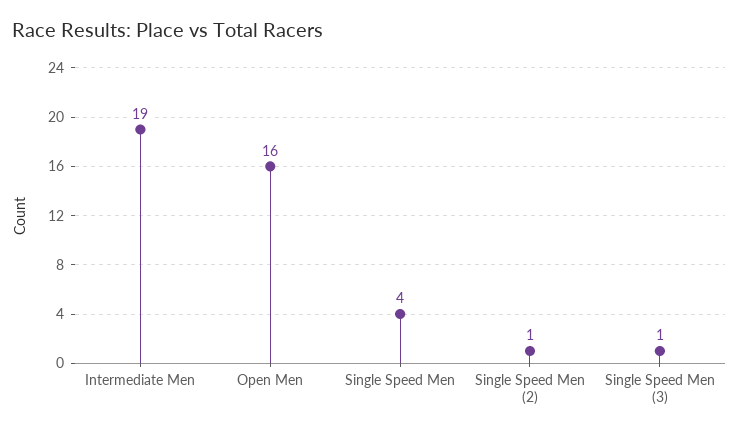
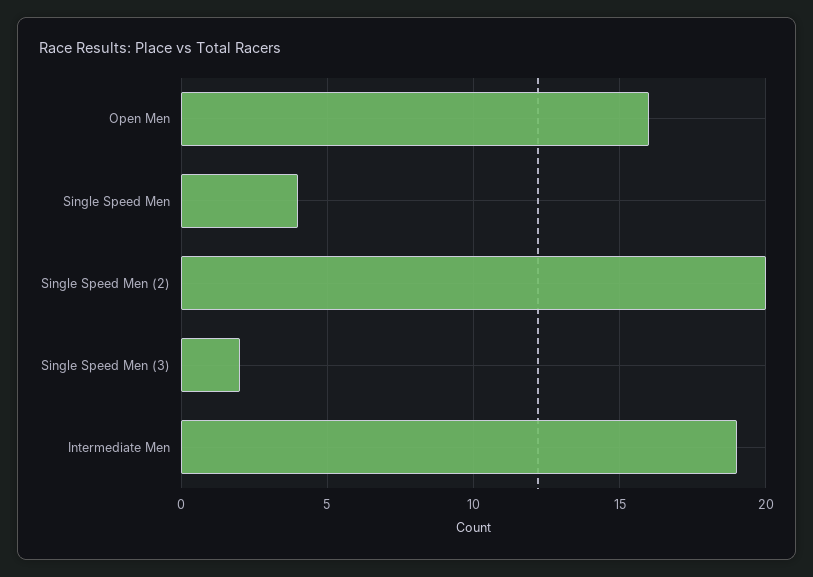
Single Speed Men (2): 1 -> 20
Single Speed Men (3): 1 -> 2

